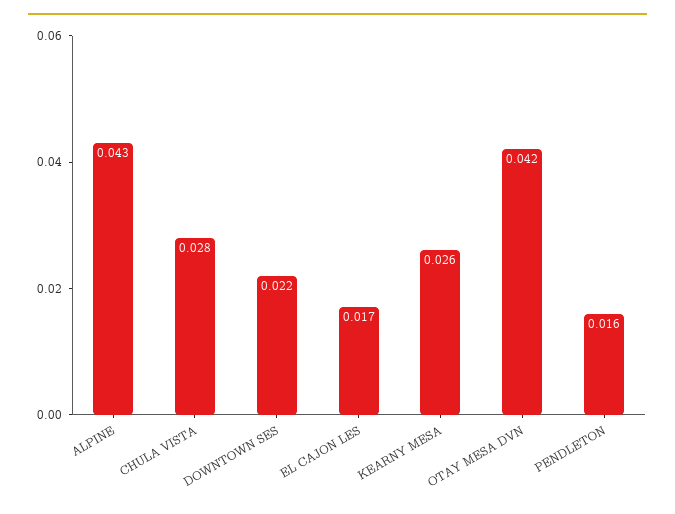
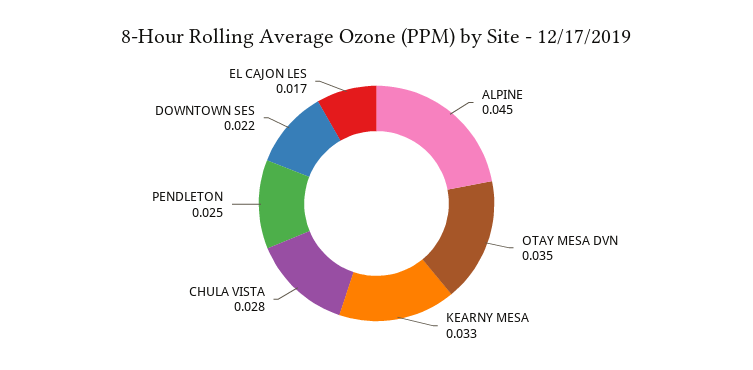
ALPINE: 0.043 -> 0.045
KEARNY MESA: 0.026 -> 0.033
OTAY MESA DVN: 0.042 -> 0.035
PENDLETON: 0.016 -> 0.025

